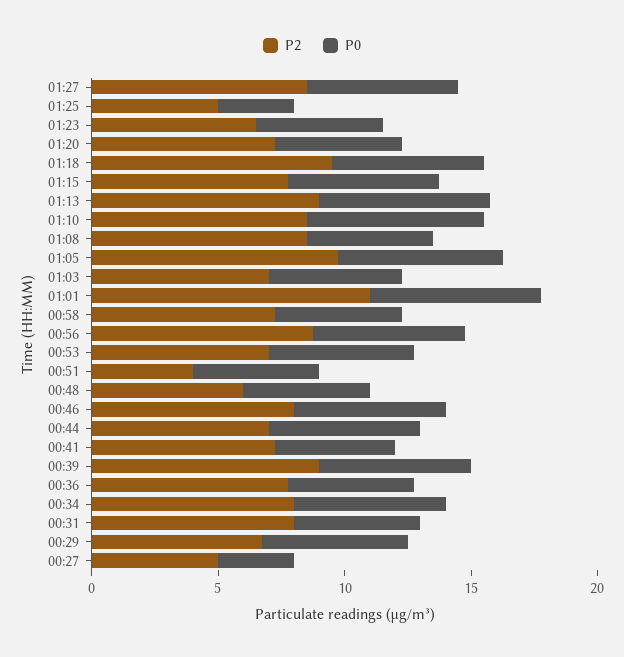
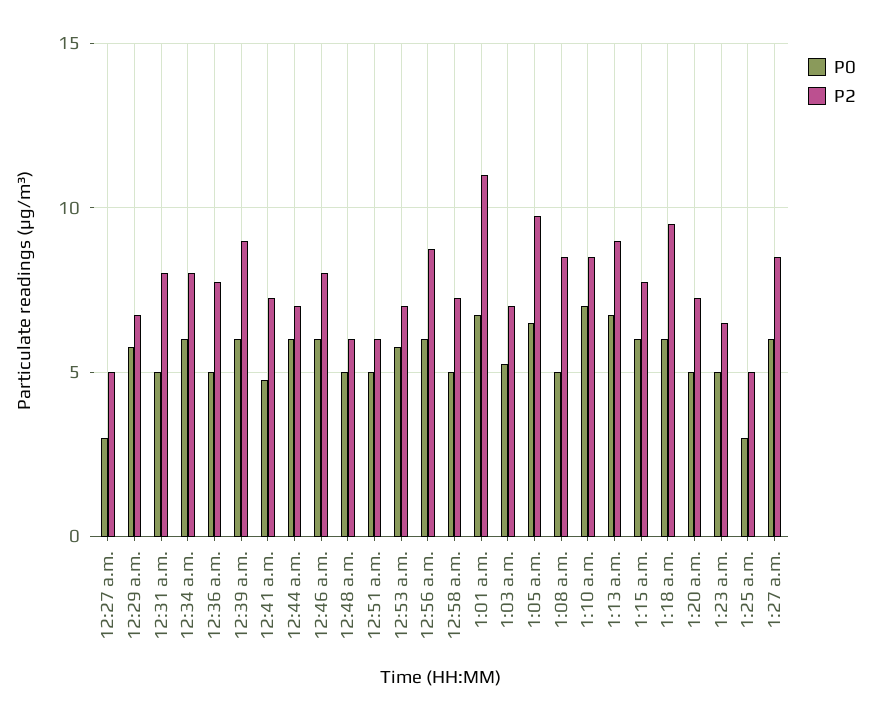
P2, 00:51: 4 -> 6

